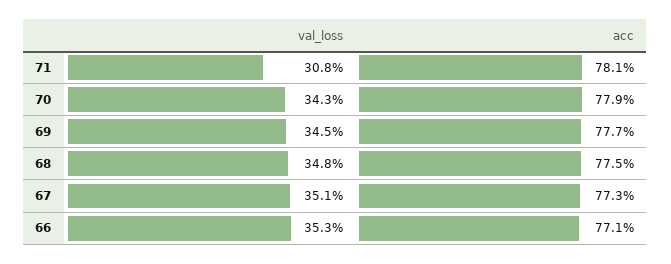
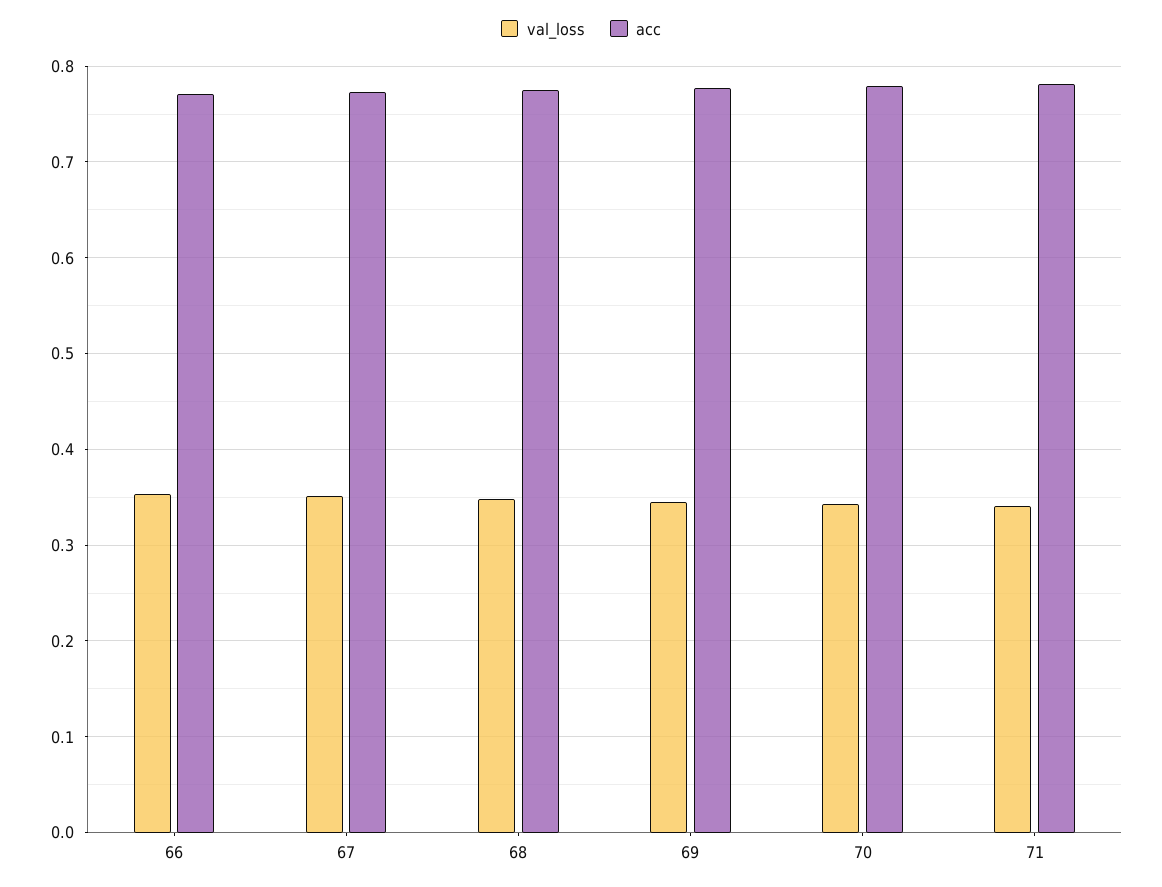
val_loss, 71: 0.308 -> 0.34

